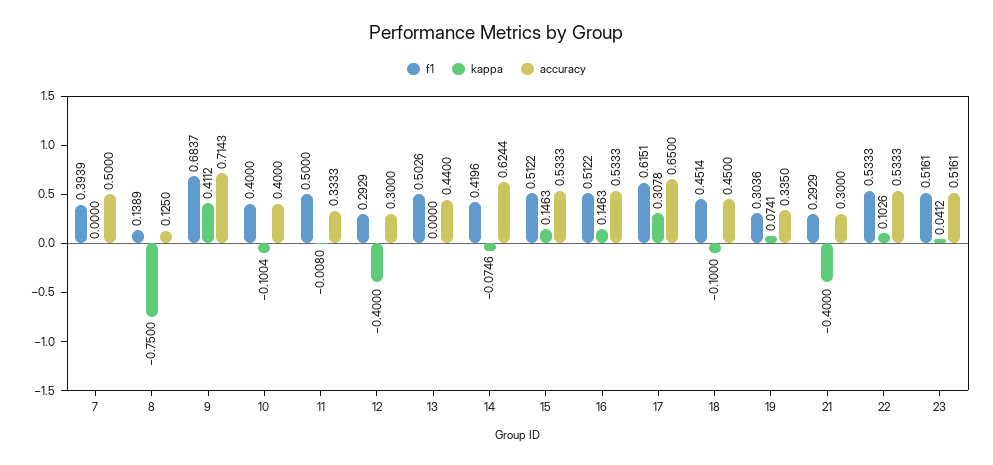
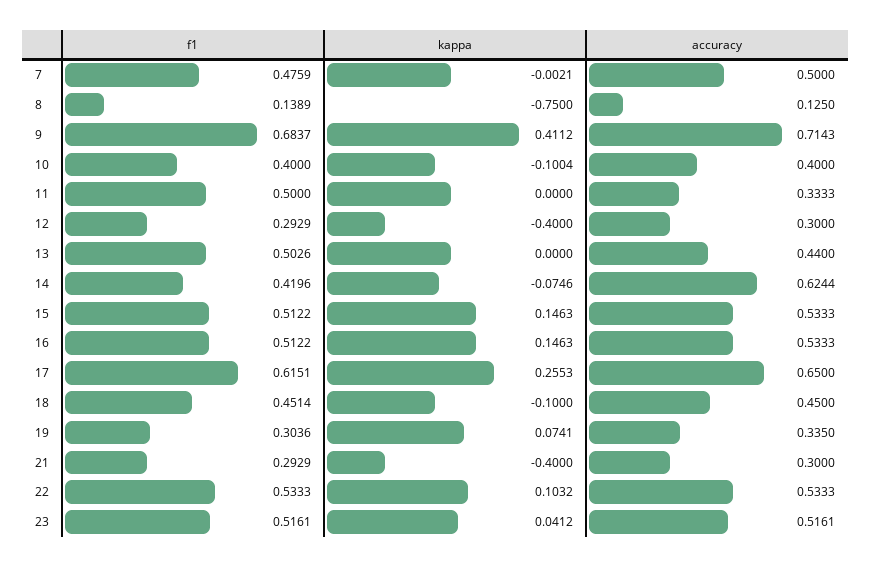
f1, 7: 0.3939 -> 0.4759
kappa, 7: 0 -> -0.0021
kappa, 11: -0.008 -> 0
kappa, 17: 0.3078 -> 0.2553
kappa, 22: 0.1026 -> 0.1032

